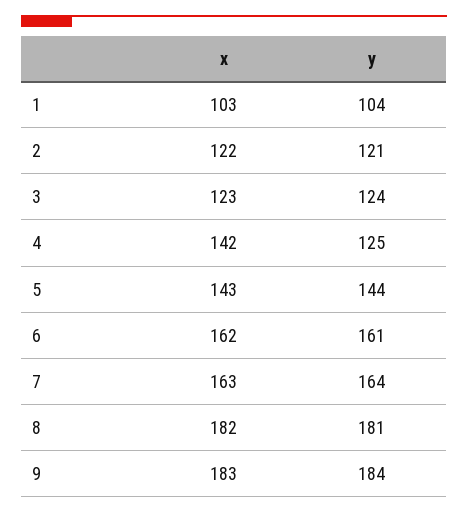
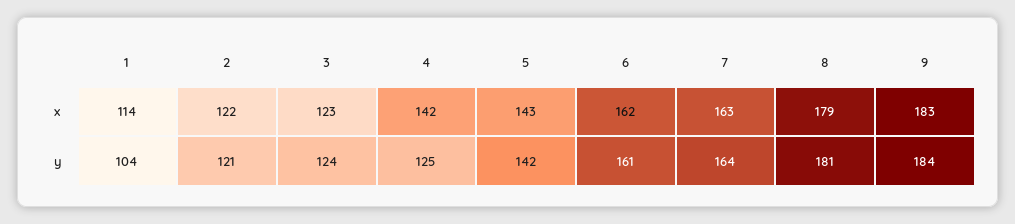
x, 1: 103 -> 114
y, 5: 144 -> 142
x, 8: 182 -> 179

